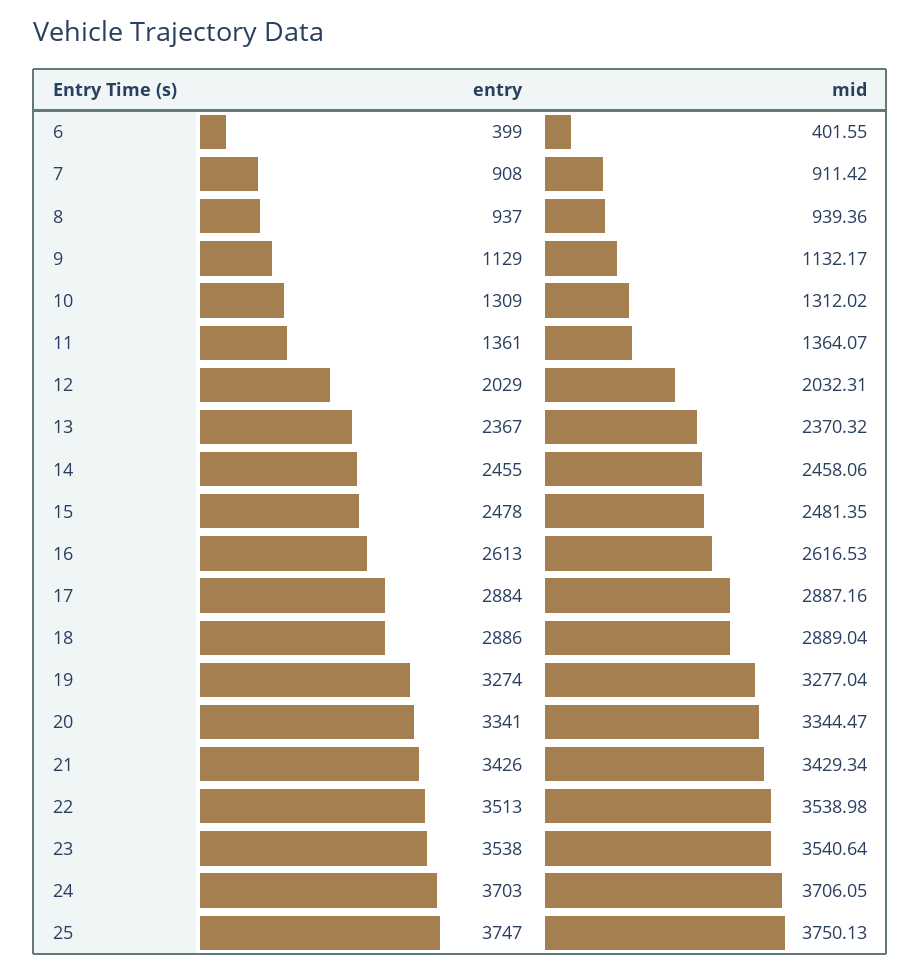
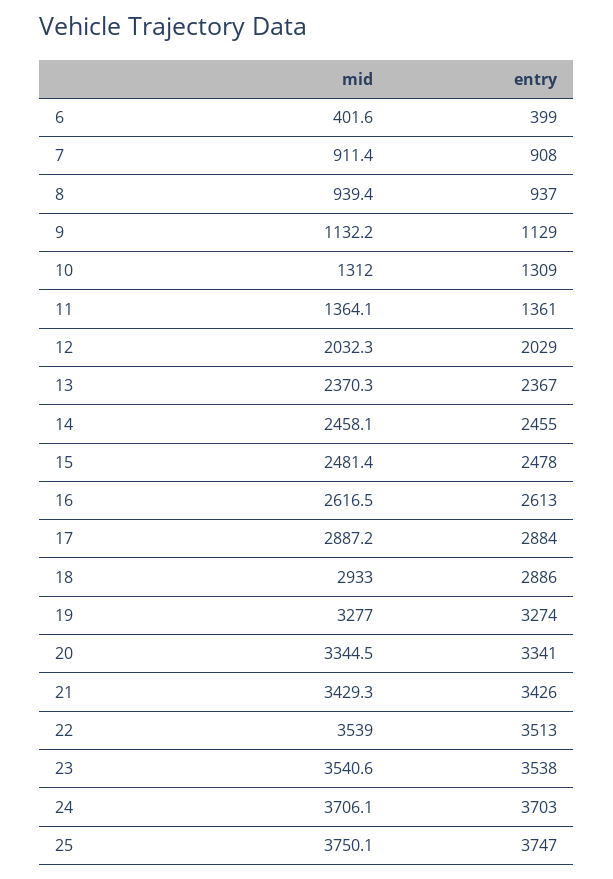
mid, 18: 2889.04 -> 2933

